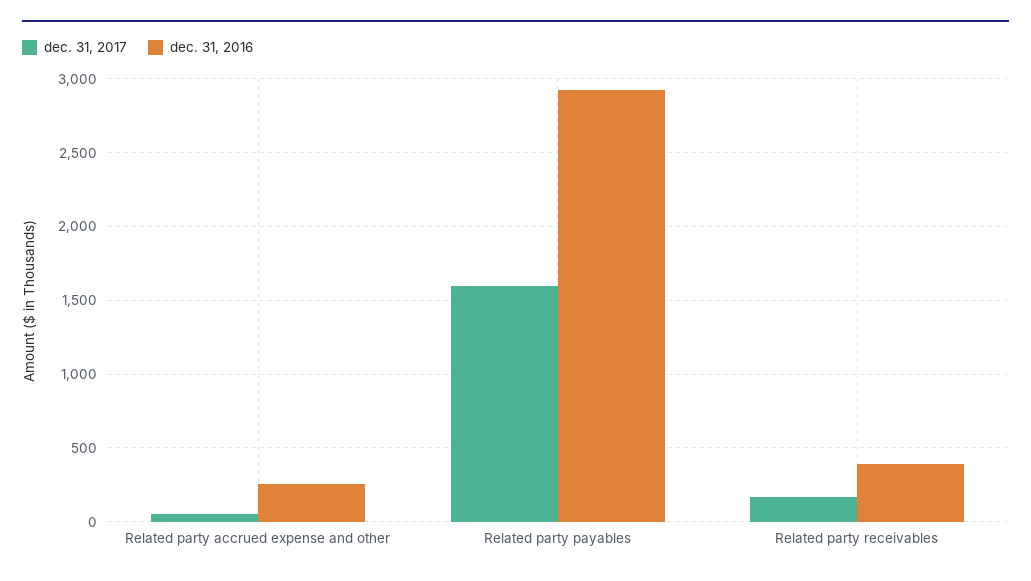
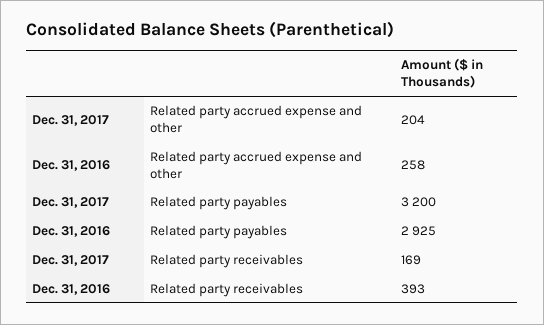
dec. 31, 2017, Related party accrued expense and other: 50 -> 204
dec. 31, 2017, Related party payables: 1600 -> 3200

